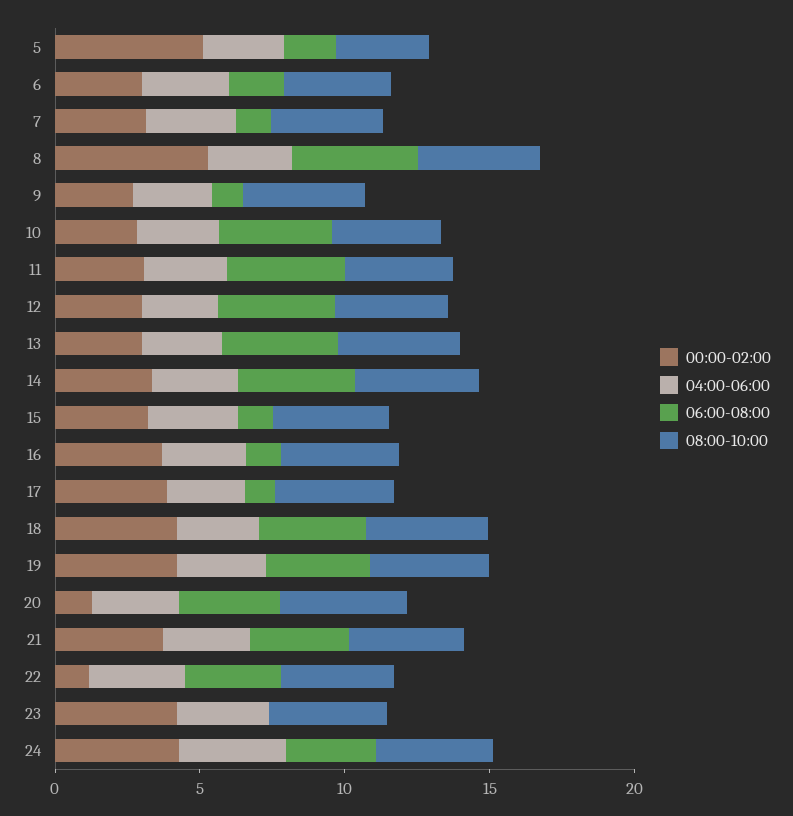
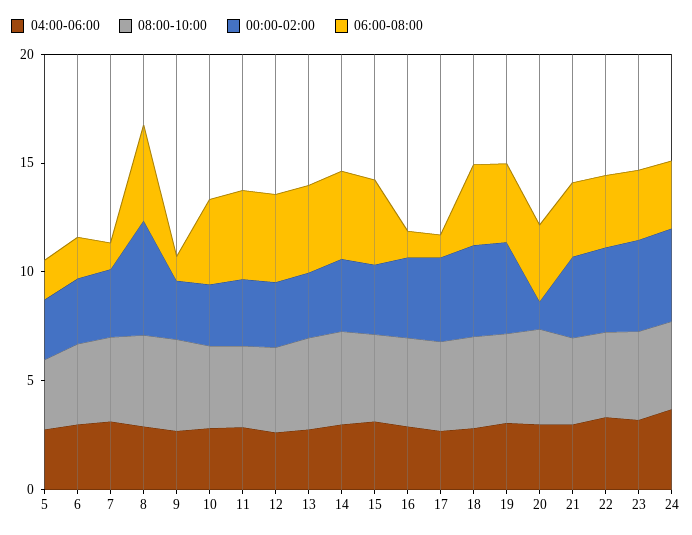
00:00-02:00, 5: 5 -> 3
06:00-08:00, 15: 1 -> 4
00:00-02:00, 22: 1 -> 4
06:00-08:00, 23: 0 -> 3

